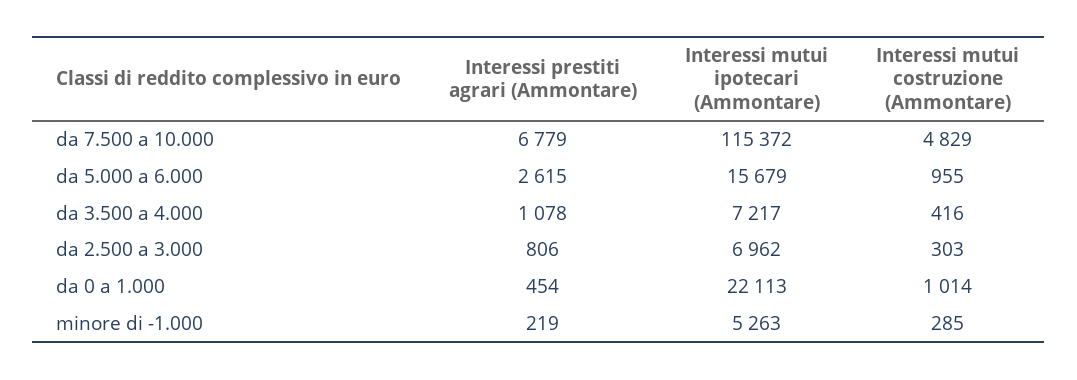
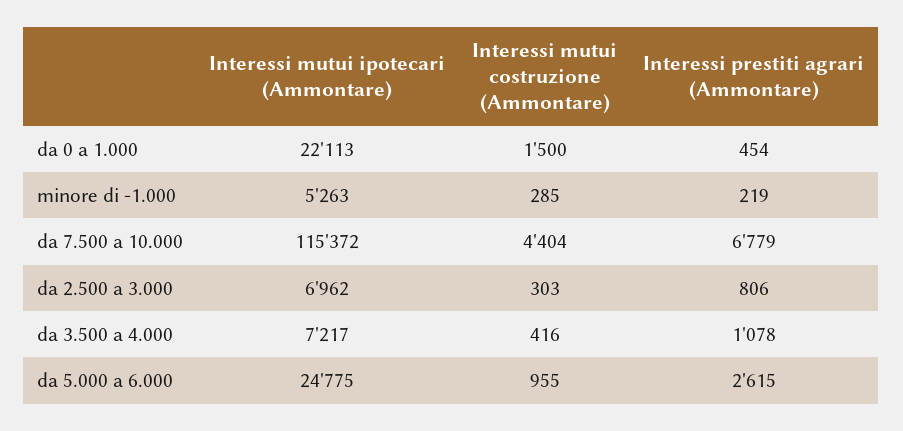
Interessi mutui costruzione (Ammontare), da 7.500 a 10.000: 4829 -> 4404
Interessi mutui ipotecari (Ammontare), da 5.000 a 6.000: 15679 -> 24775
Interessi mutui costruzione (Ammontare), da 0 a 1.000: 1014 -> 1500

